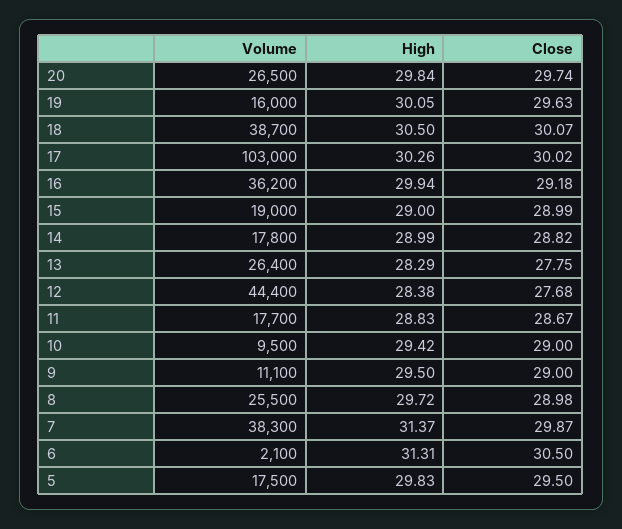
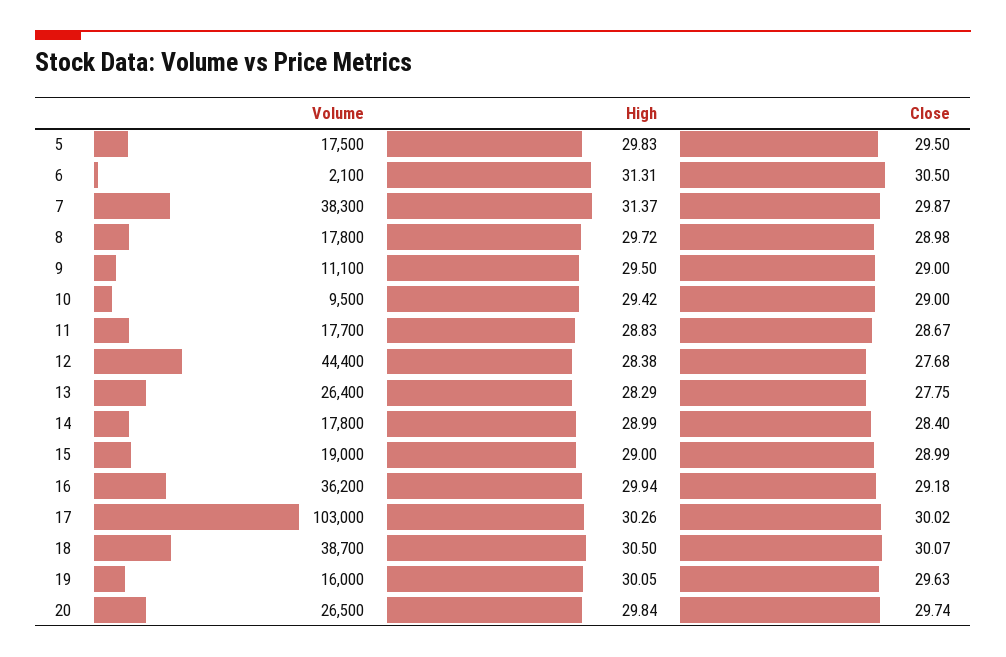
Close, 14: 28.82 -> 28.4
Volume, 8: 25500 -> 17800

